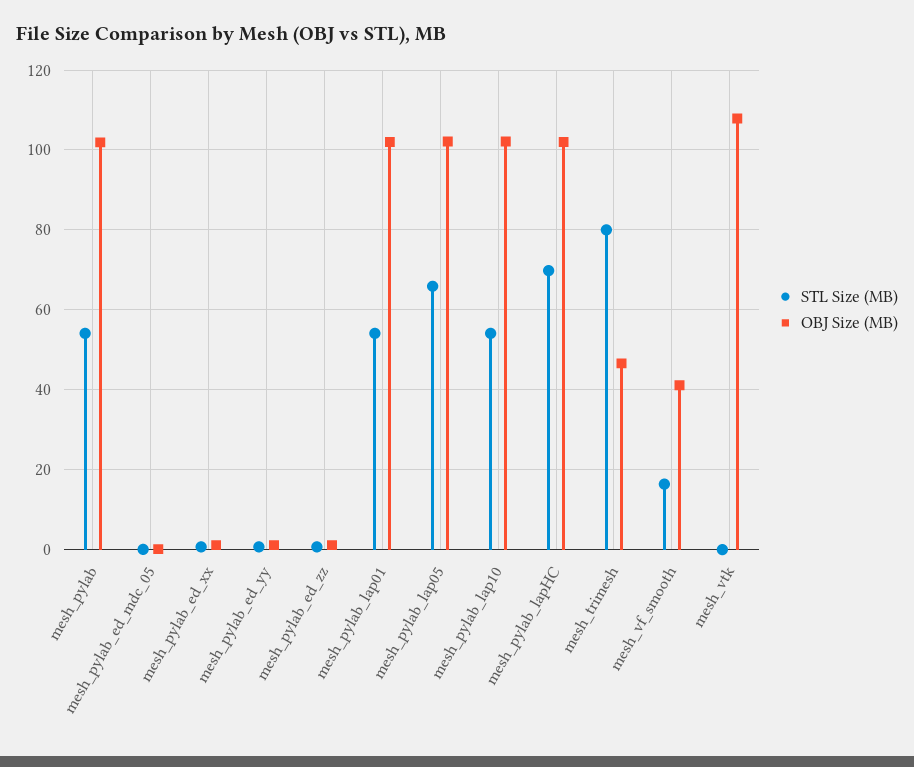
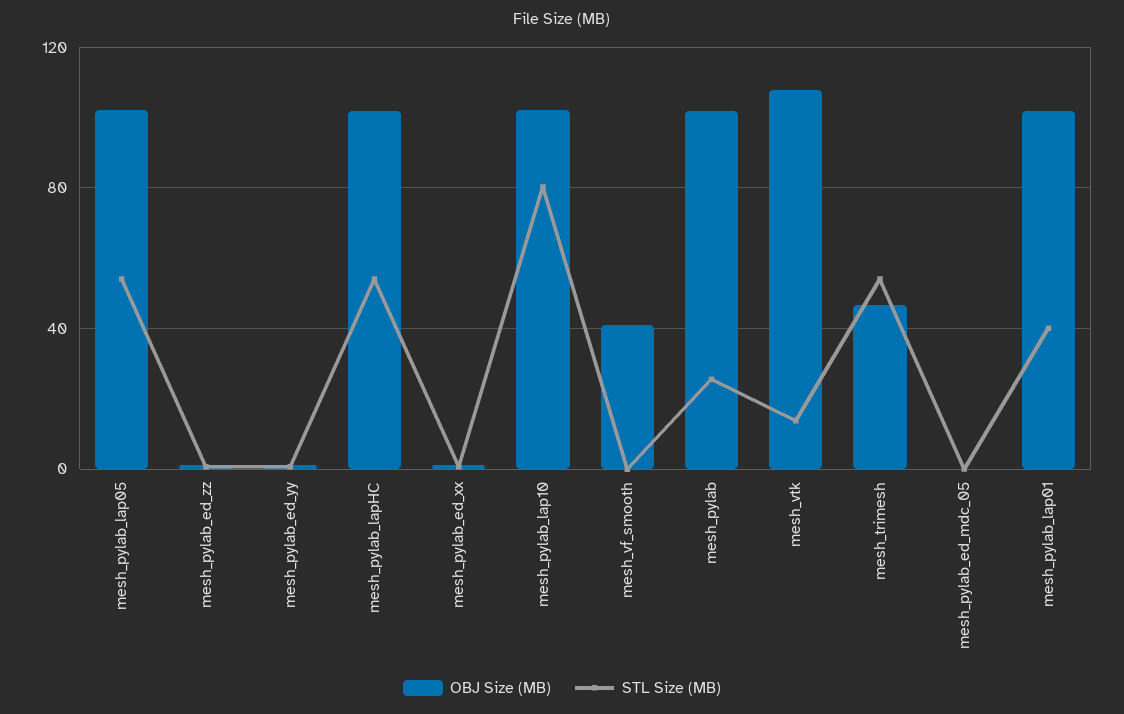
STL Size (MB), mesh_pylab: 54 -> 25
STL Size (MB), mesh_pylab_lap01: 54 -> 40
STL Size (MB), mesh_pylab_lap05: 66 -> 55
STL Size (MB), mesh_pylab_lap10: 54 -> 80
STL Size (MB), mesh_pylab_lapHC: 70 -> 55
STL Size (MB), mesh_trimesh: 80 -> 55
STL Size (MB), mesh_vf_smooth: 16 -> 0
STL Size (MB), mesh_vtk: 0 -> 15

